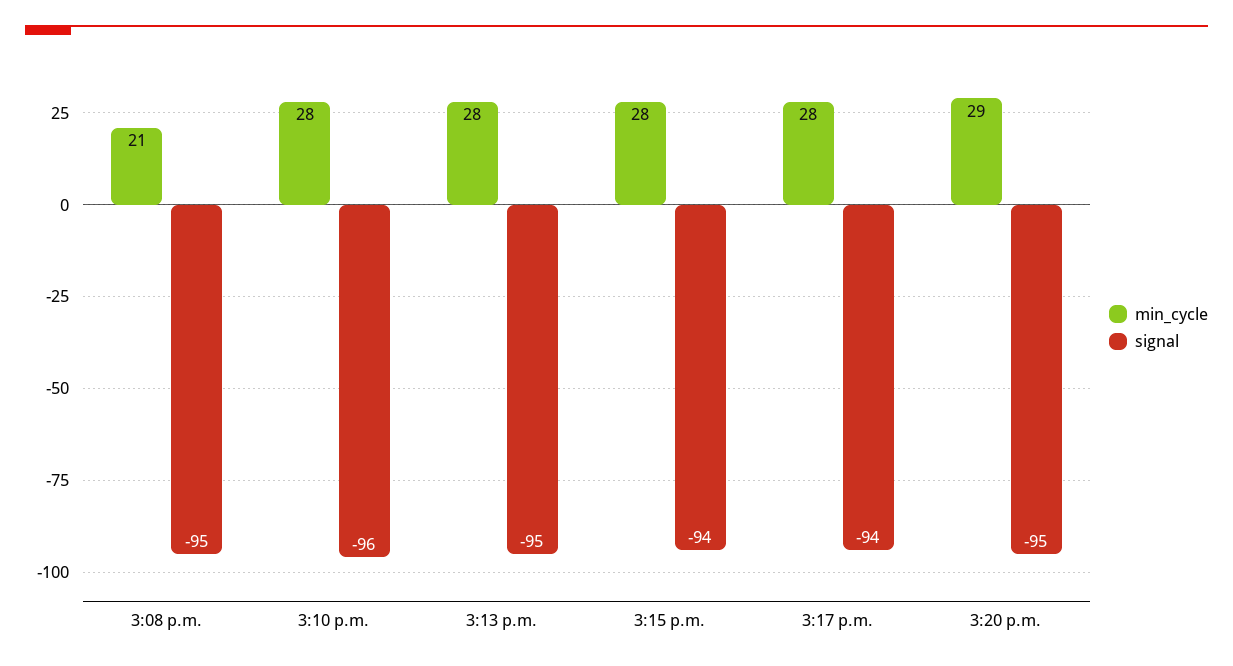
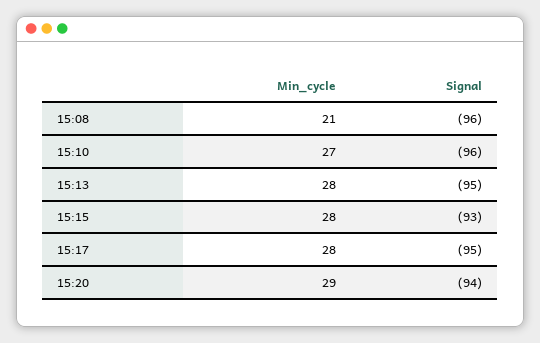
signal, 3:08 p.m.: -95 -> -96
min_cycle, 3:10 p.m.: 28 -> 27
signal, 3:15 p.m.: -94 -> -93
signal, 3:17 p.m.: -94 -> -95
signal, 3:20 p.m.: -95 -> -94

